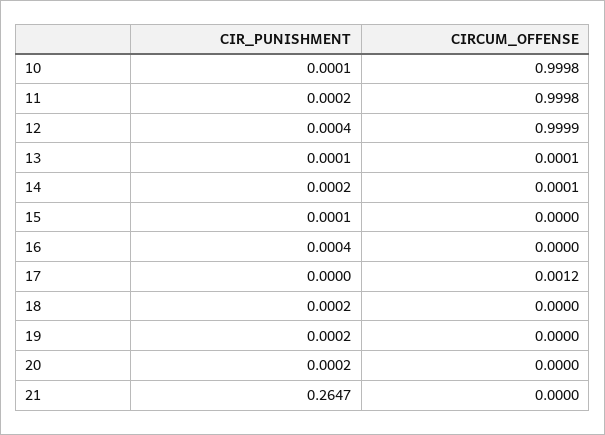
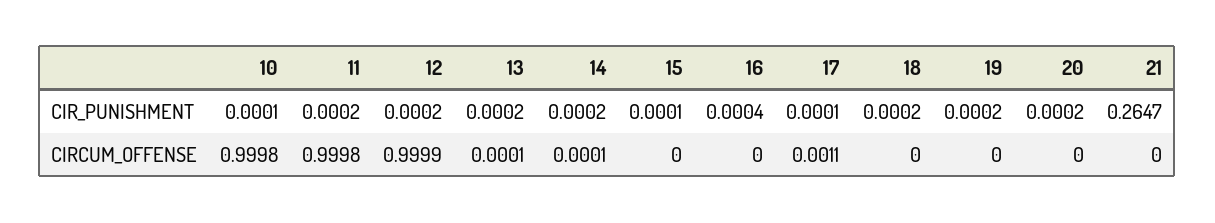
CIR_PUNISHMENT, 12: 0.0004 -> 0.0002
CIR_PUNISHMENT, 13: 0.0001 -> 0.0002
CIR_PUNISHMENT, 17: 0 -> 0.0001
CIRCUM_OFFENSE, 17: 0.0012 -> 0.0011

